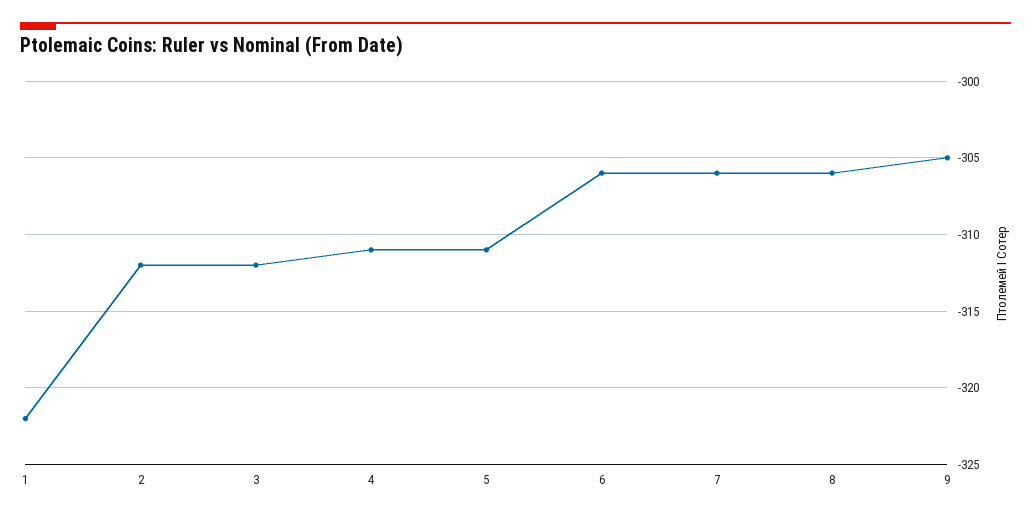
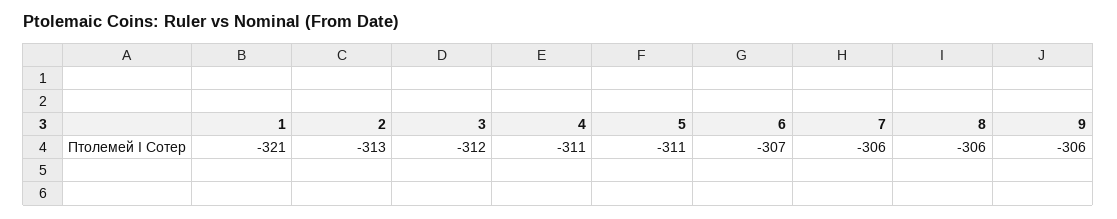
1: -322 -> -321
2: -312 -> -313
6: -306 -> -307
9: -305 -> -306

